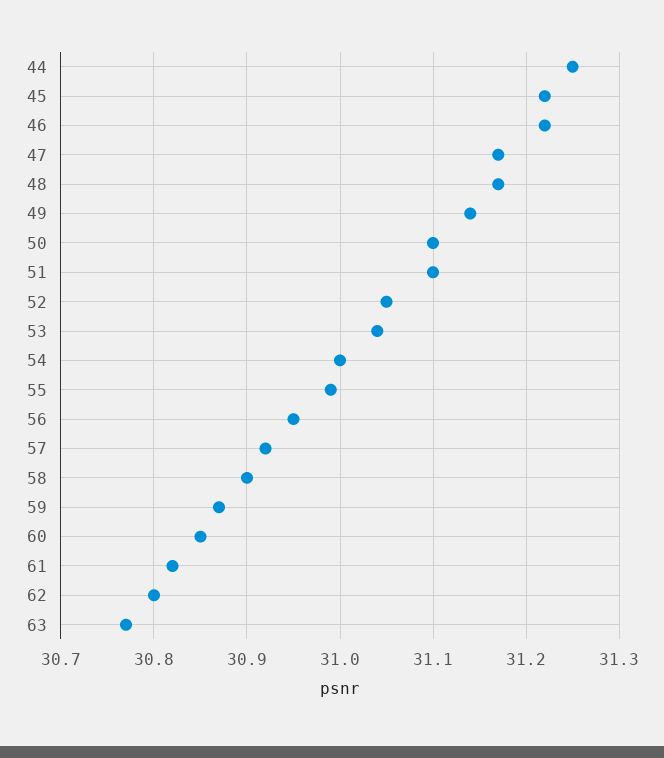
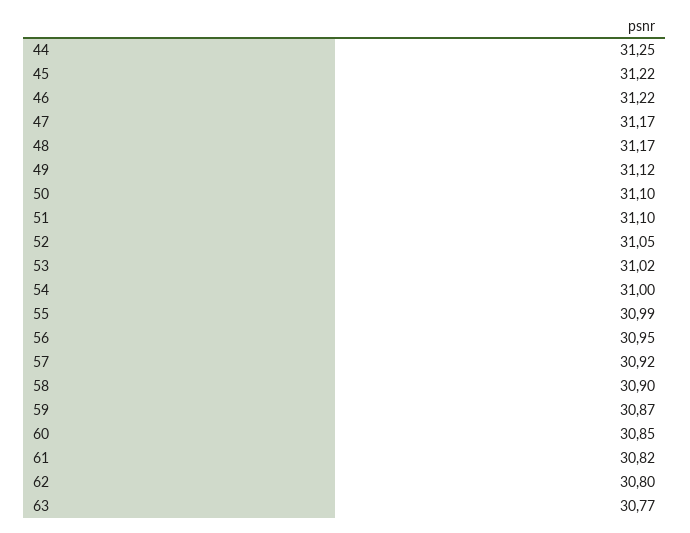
49: 31.14 -> 31.12
53: 31.04 -> 31.02

